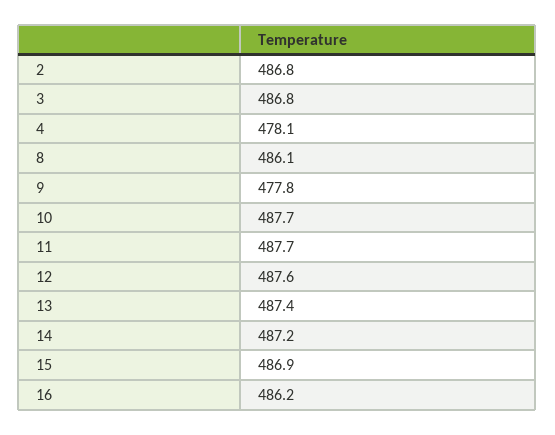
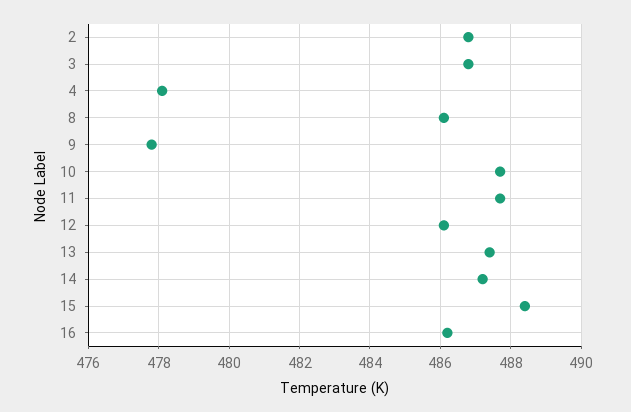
12: 487.6 -> 486
15: 486.9 -> 488.5

